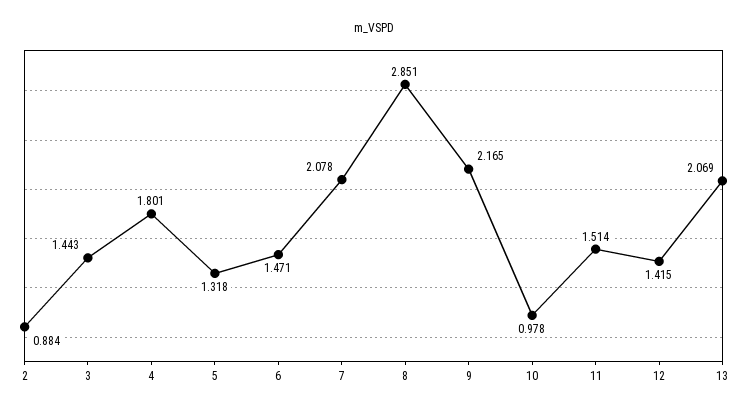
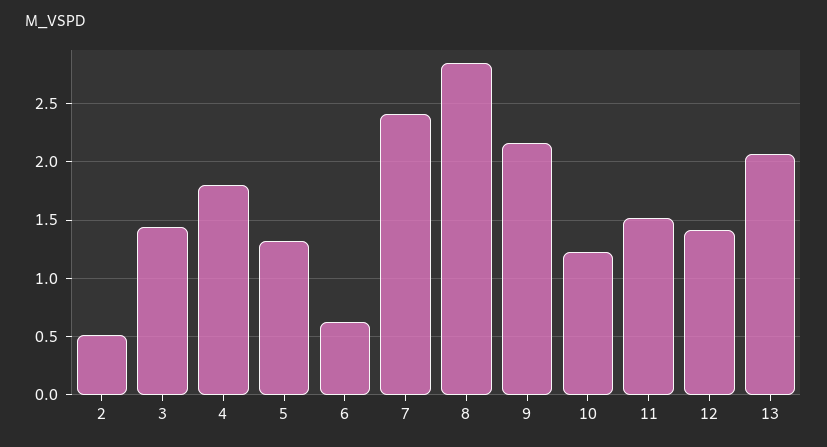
2: 0.884 -> 0.5
6: 1.471 -> 0.6
7: 2.078 -> 2.4
10: 0.978 -> 1.2

